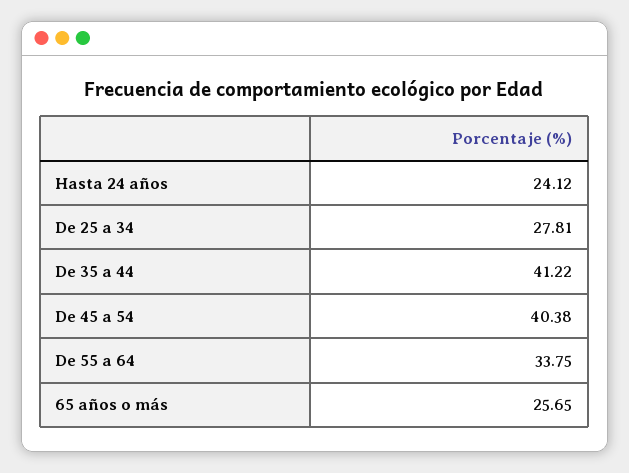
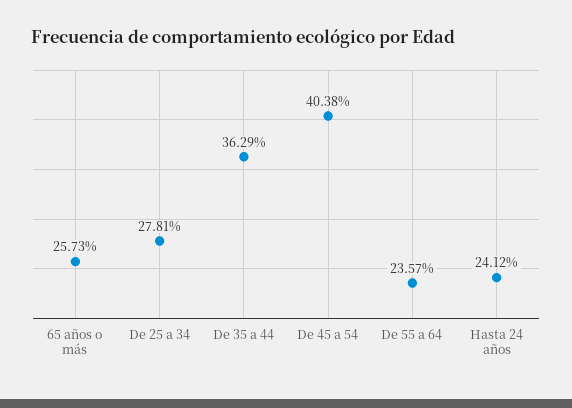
De 35 a 44: 41.22 -> 36.29
De 55 a 64: 33.75 -> 23.57
65 años o más: 25.65 -> 25.73

